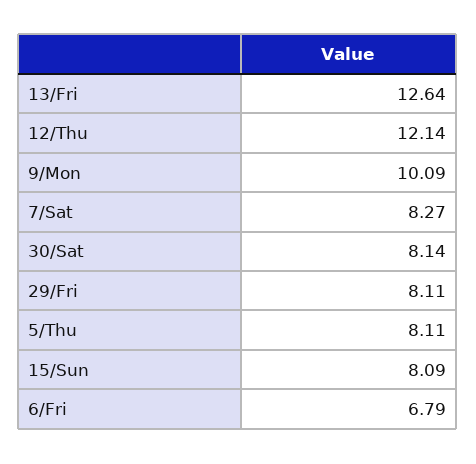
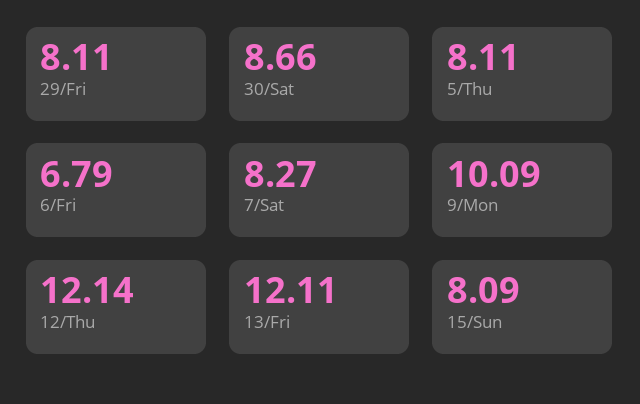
13/Fri: 12.64 -> 12.11
30/Sat: 8.14 -> 8.66

